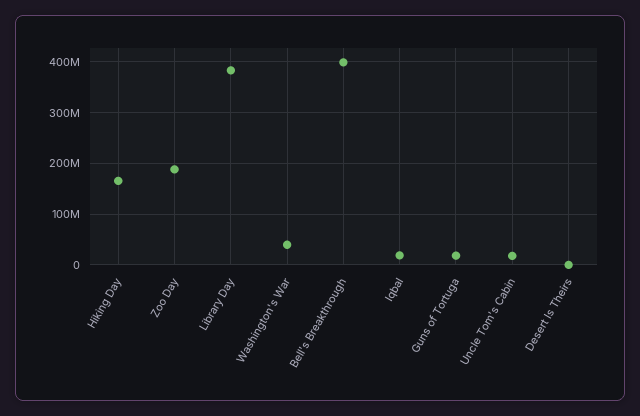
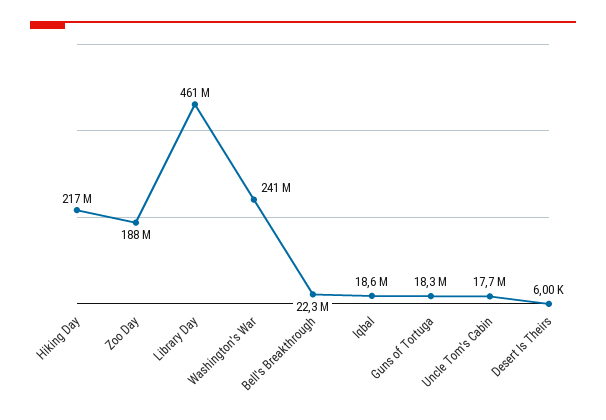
Hiking Day: 160000000 -> 217000000
Library Day: 380000000 -> 461000000
Washington's War: 40000000 -> 241000000
Bell's Breakthrough: 400000000 -> 22300000

